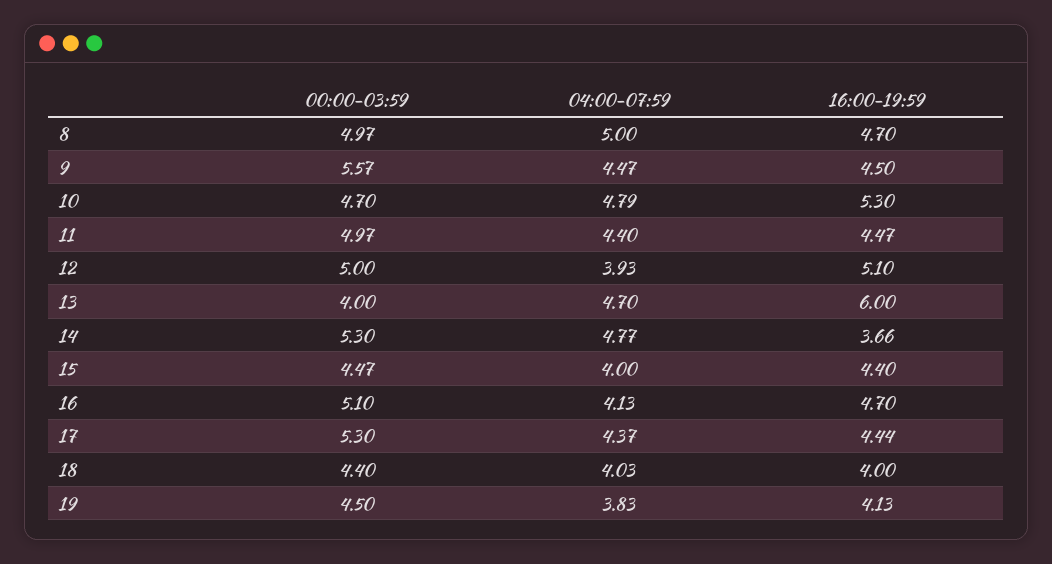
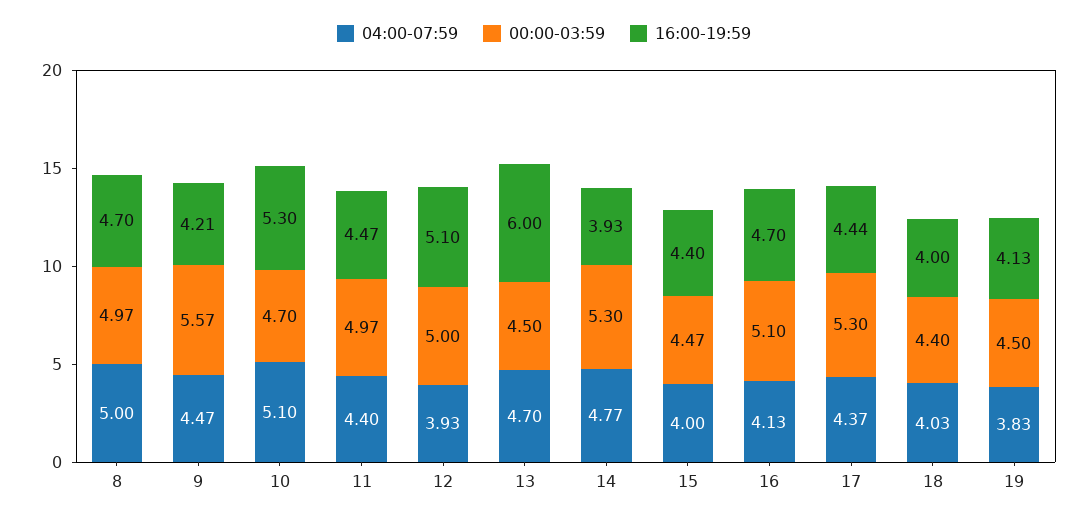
16:00-19:59, 9: 4.5 -> 4.21
04:00-07:59, 10: 4.79 -> 5.1
00:00-03:59, 13: 4 -> 4.5
16:00-19:59, 14: 3.66 -> 3.93

